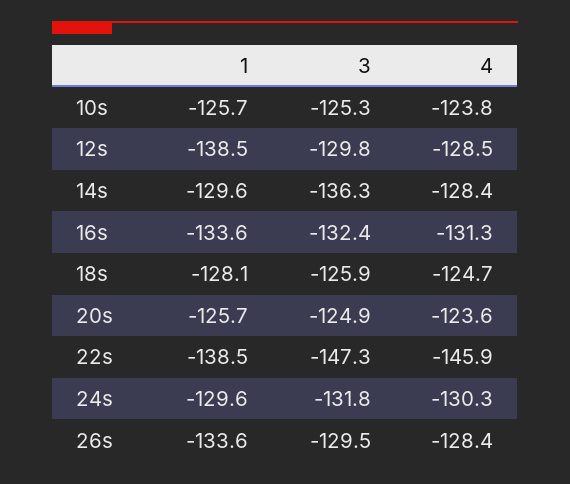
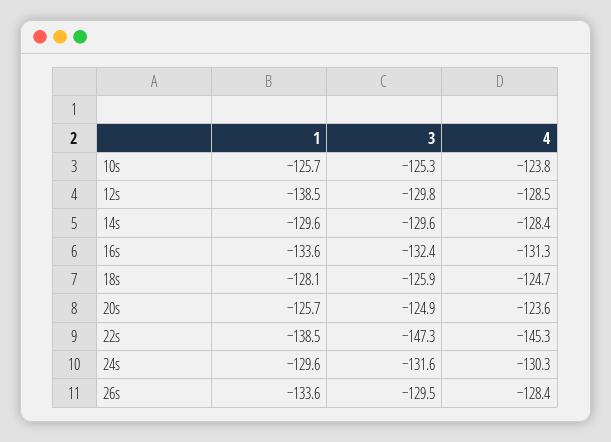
3, 14s: -136.3 -> -129.6
4, 22s: -145.9 -> -145.3
3, 24s: -131.8 -> -131.6

